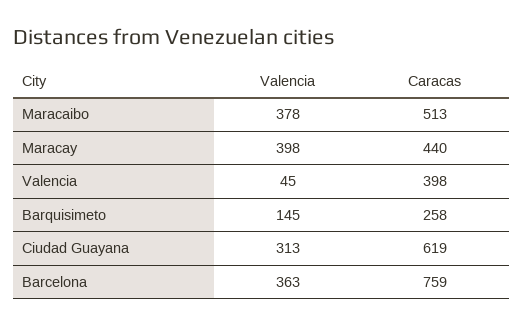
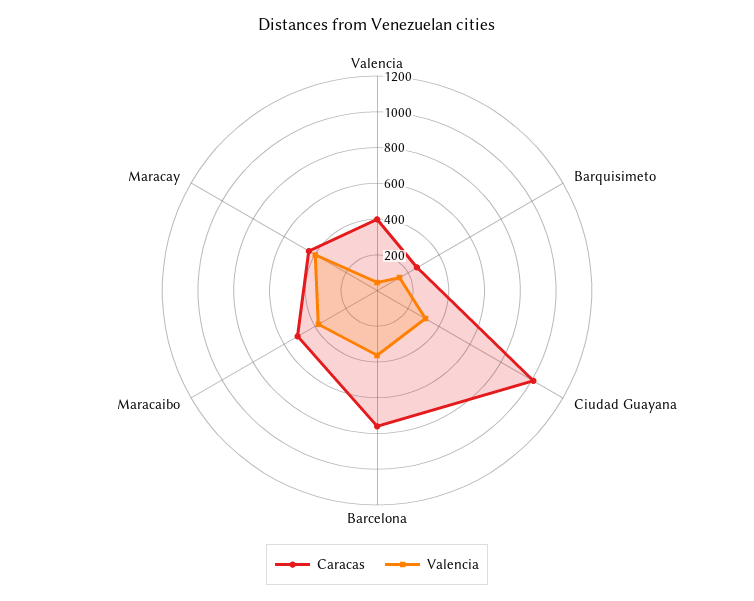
Caracas, Ciudad Guayana: 619 -> 1000

